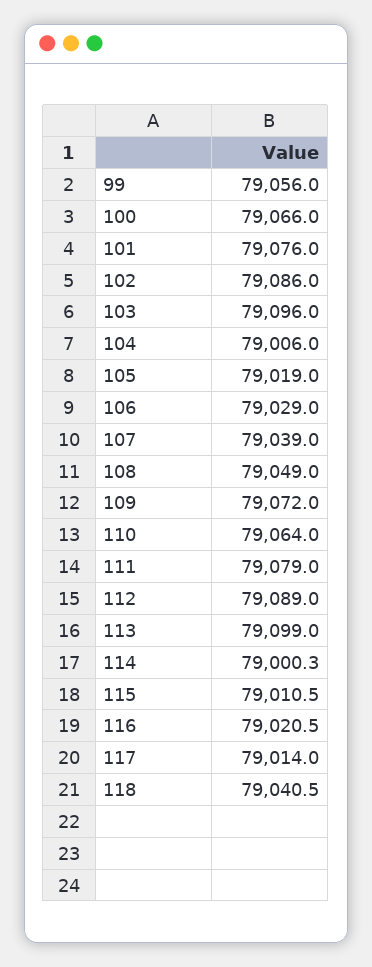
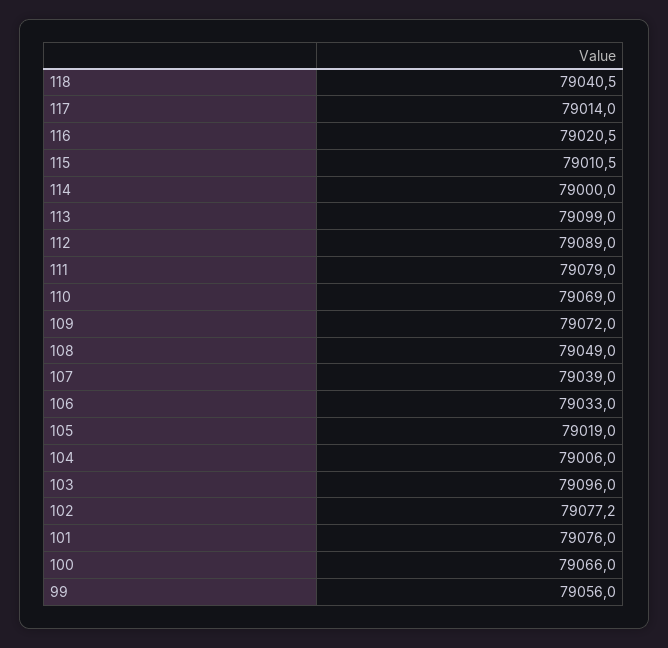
102: 79086 -> 79077.2
106: 79029 -> 79033
110: 79064 -> 79069
114: 79000.3 -> 79000

